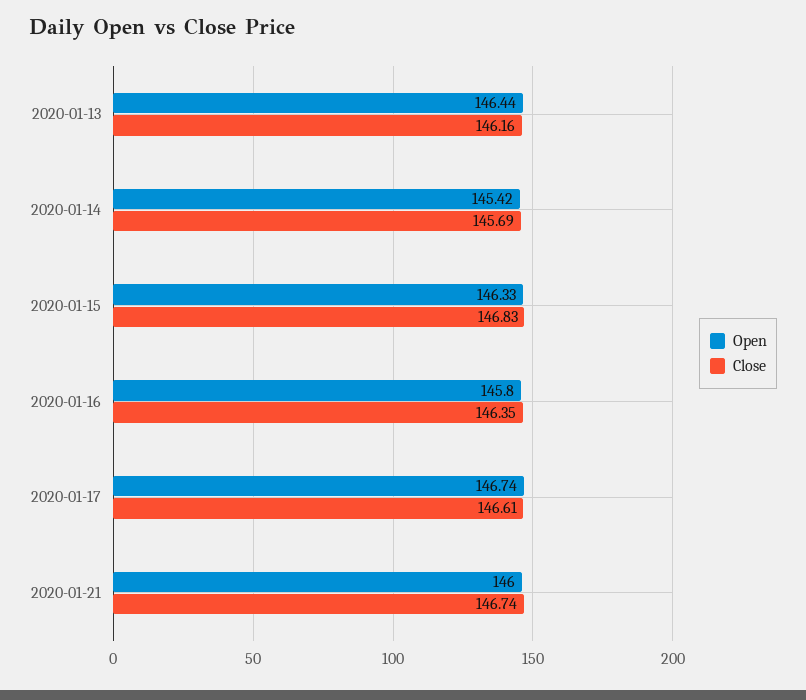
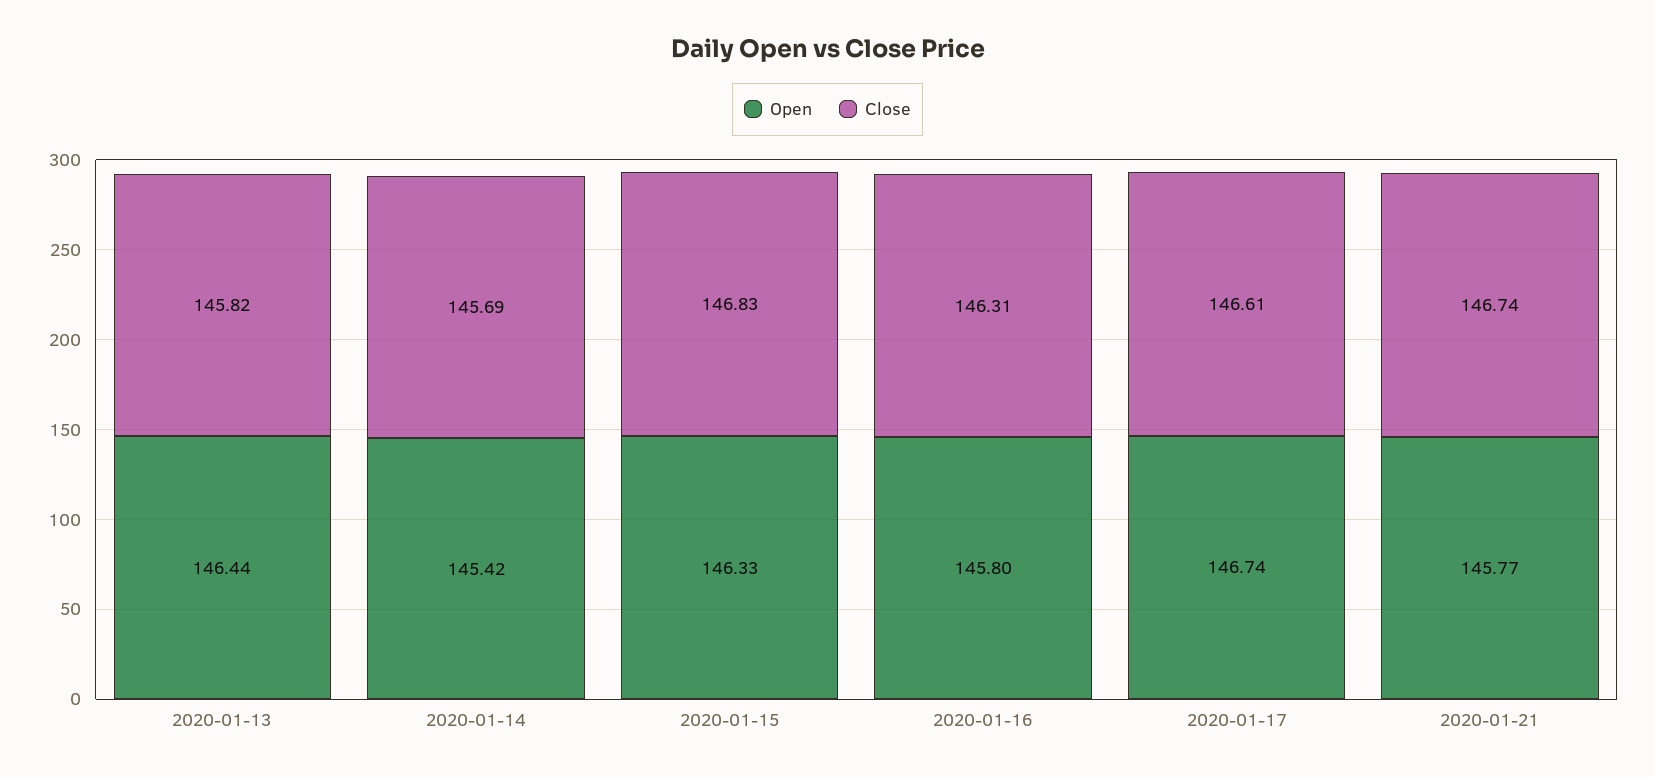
Close, 2020-01-13: 146.16 -> 145.82
Close, 2020-01-16: 146.35 -> 146.31
Open, 2020-01-21: 146 -> 145.77

